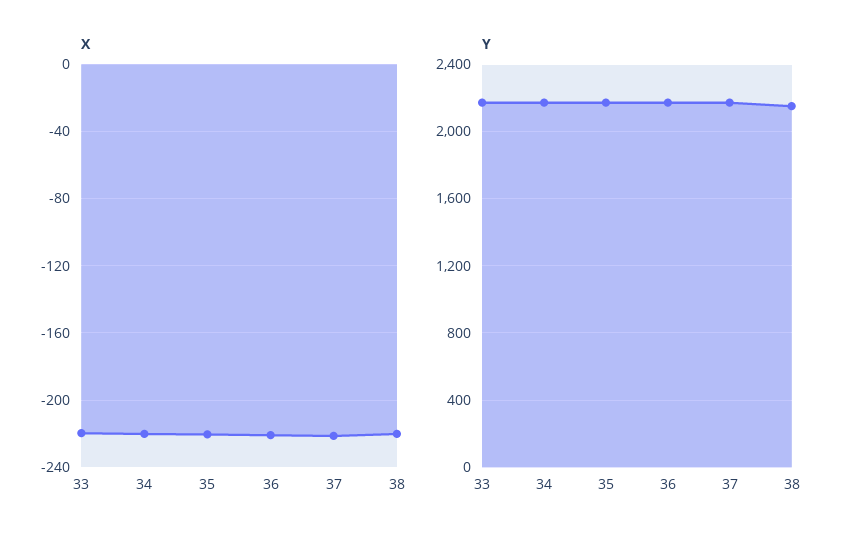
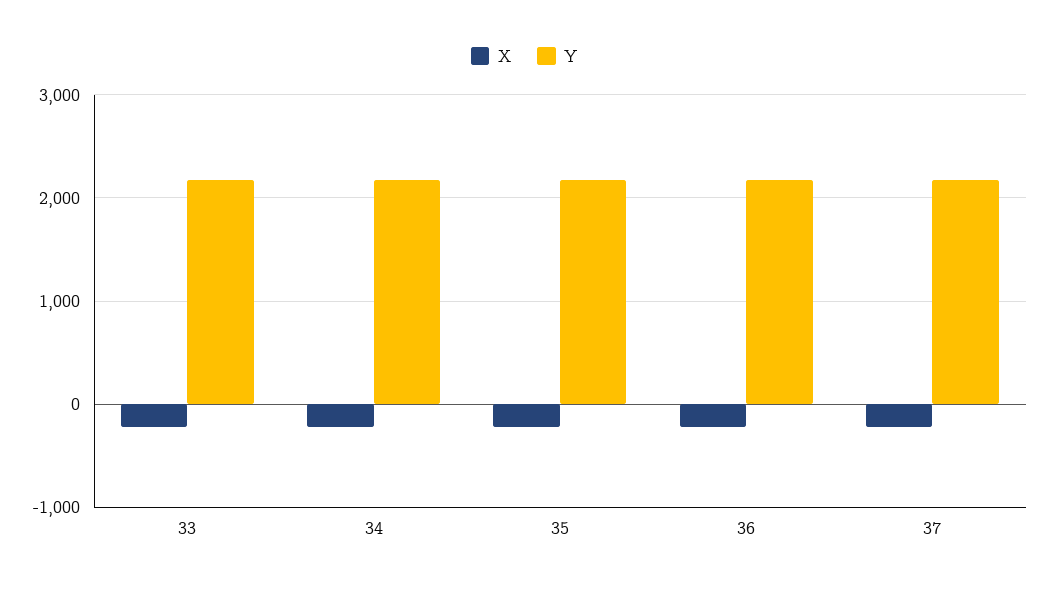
X, 38: -220 -> none
Y, 38: 2150 -> none

